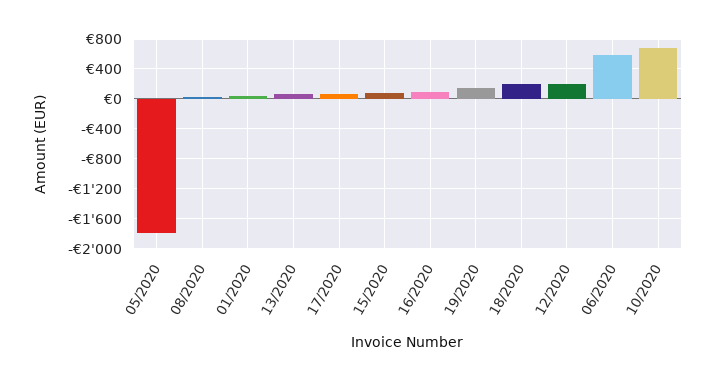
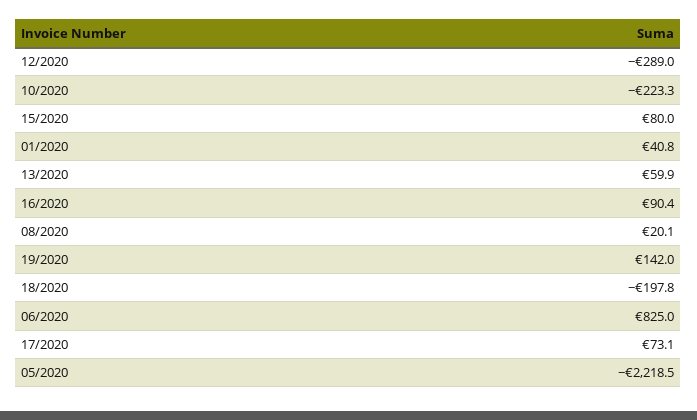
05/2020: -1800 -> -2218.5
18/2020: 200 -> -197.8
12/2020: 200 -> -289
06/2020: 600 -> 825
10/2020: 700 -> -223.3

